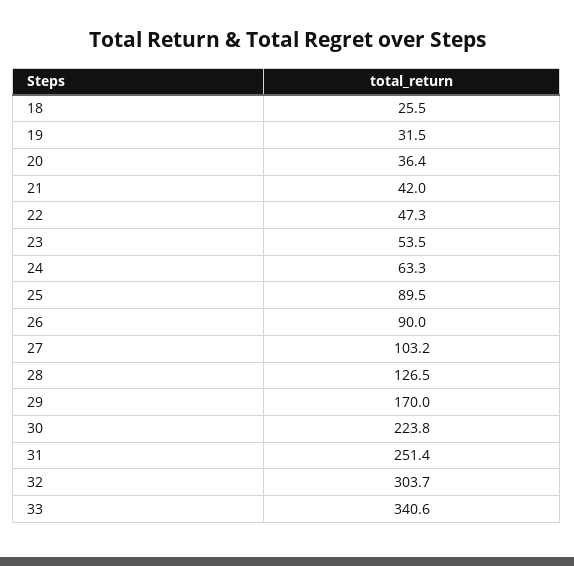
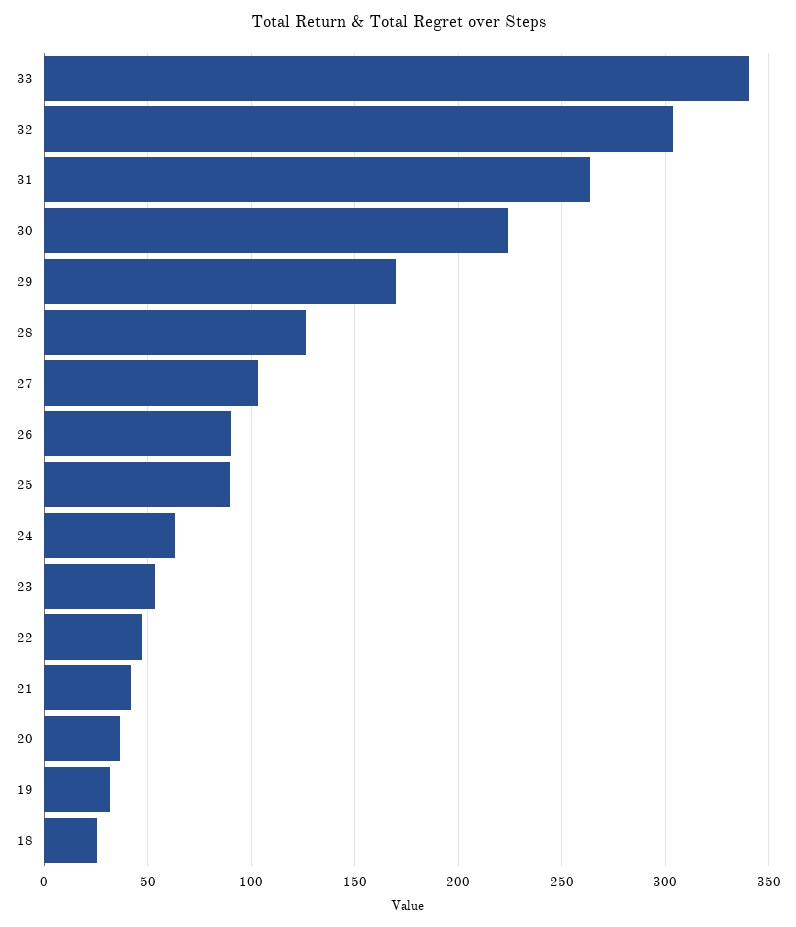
31: 251.4 -> 265

